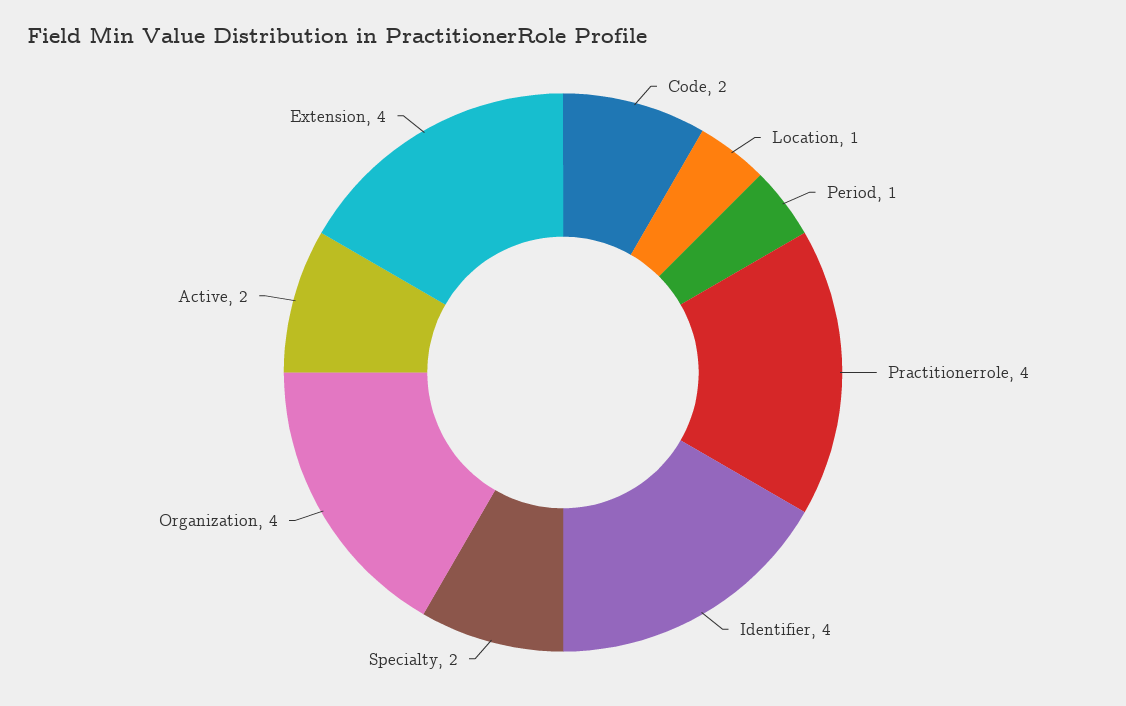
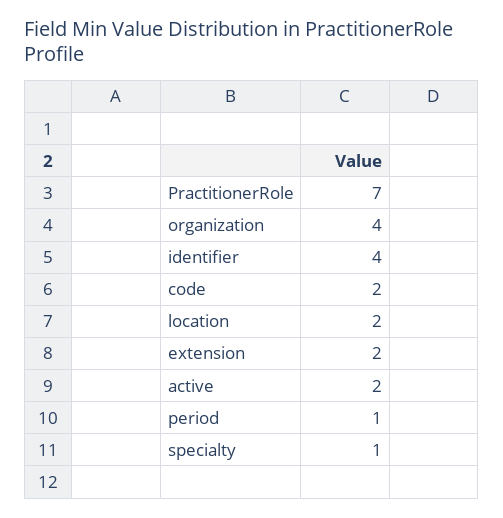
Location: 1 -> 2
Practitionerrole: 4 -> 7
Specialty: 2 -> 1
Extension: 4 -> 2

